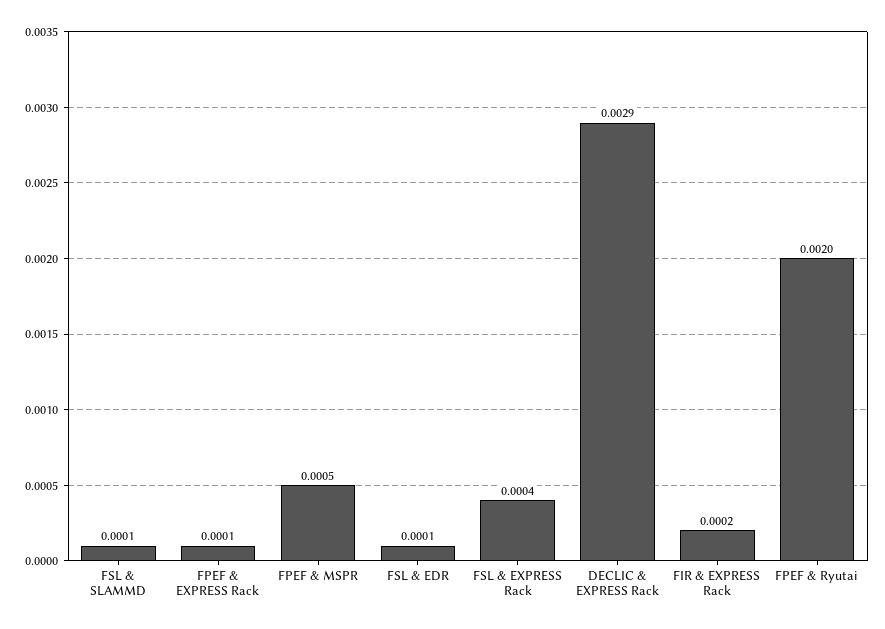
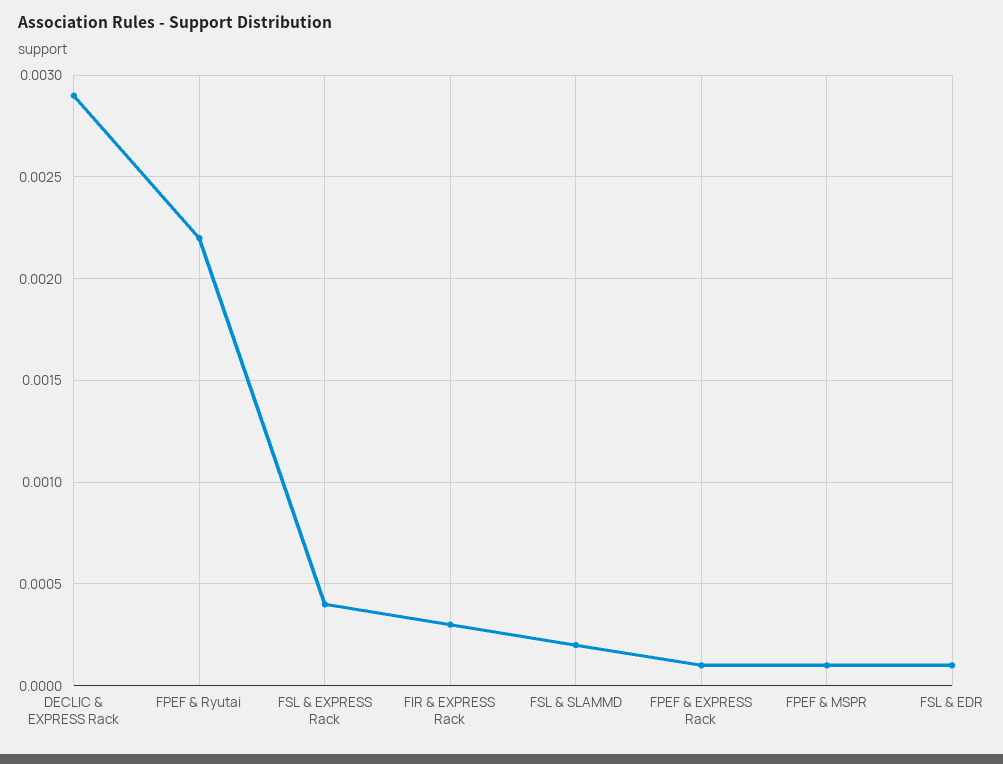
FSL & SLAMMD: 0.0001 -> 0.0002
FPEF & MSPR: 0.0005 -> 0.0001
FIR & EXPRESS Rack: 0.0002 -> 0.0003
FPEF & Ryutai: 0.002 -> 0.0022

